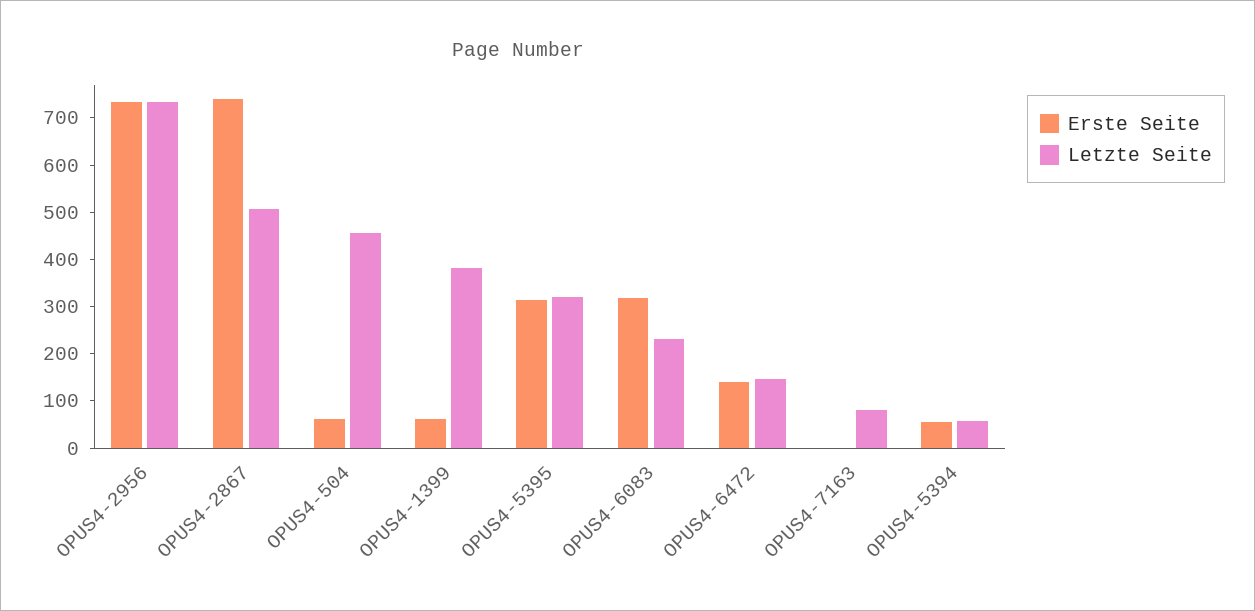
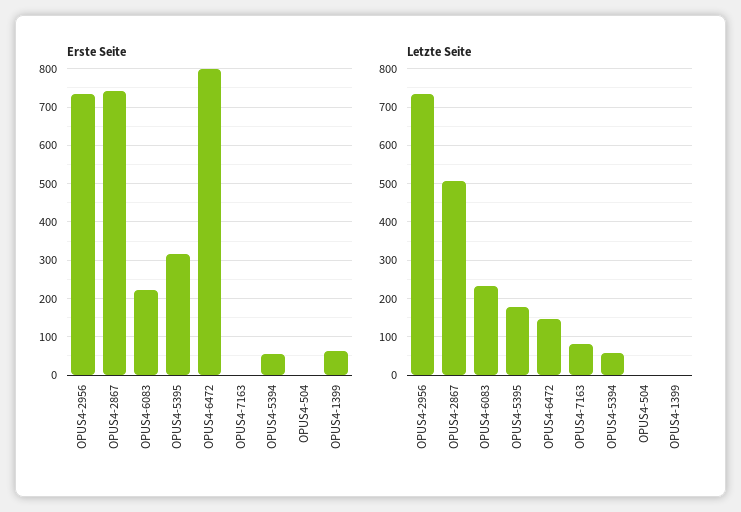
Erste Seite, OPUS4-504: 60 -> 0
Letzte Seite, OPUS4-504: 460 -> 0
Letzte Seite, OPUS4-1399: 380 -> 0
Letzte Seite, OPUS4-5395: 320 -> 180
Erste Seite, OPUS4-6083: 320 -> 220
Erste Seite, OPUS4-6472: 140 -> 800

